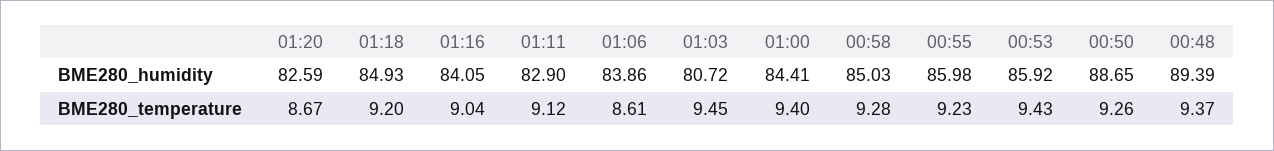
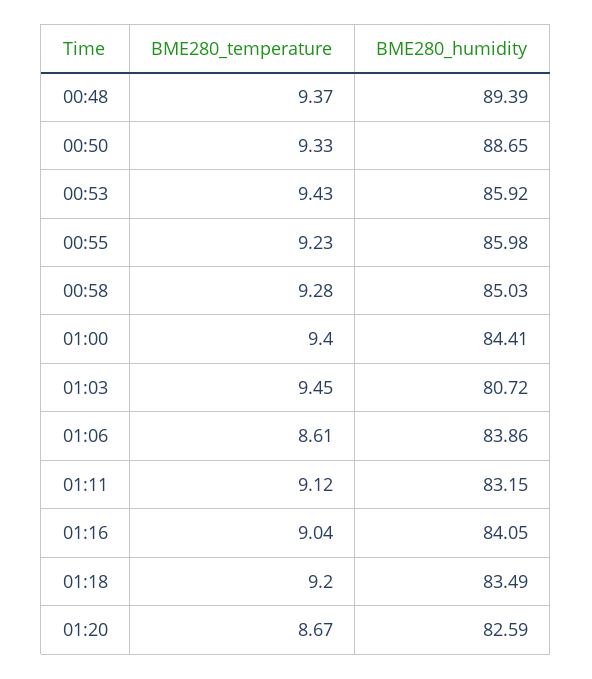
01:18, BME280_humidity: 84.93 -> 83.49
01:11, BME280_humidity: 82.9 -> 83.15
00:50, BME280_temperature: 9.26 -> 9.33

